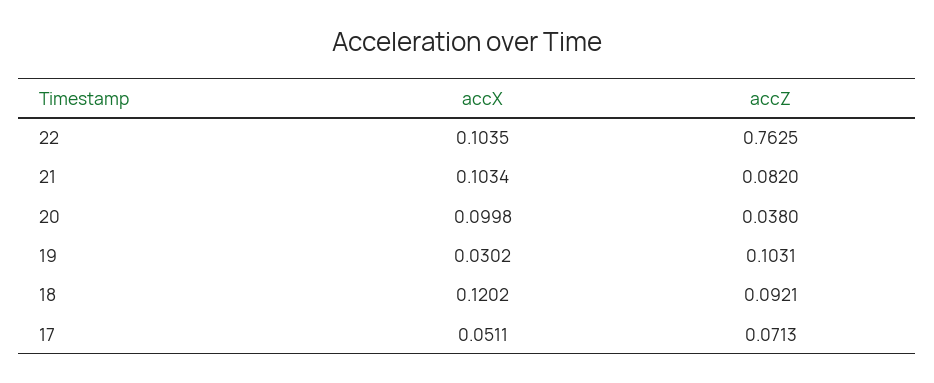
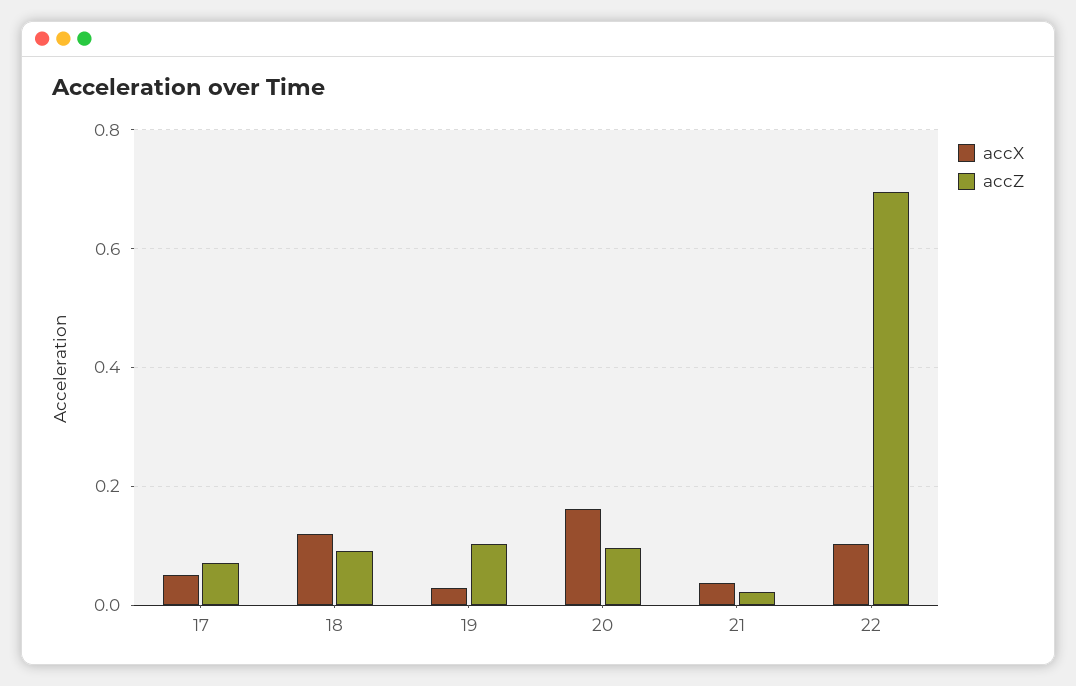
accZ, 22: 0.7625 -> 0.7
accX, 21: 0.1034 -> 0.04
accZ, 21: 0.082 -> 0.02
accX, 20: 0.0998 -> 0.16
accZ, 20: 0.038 -> 0.1

